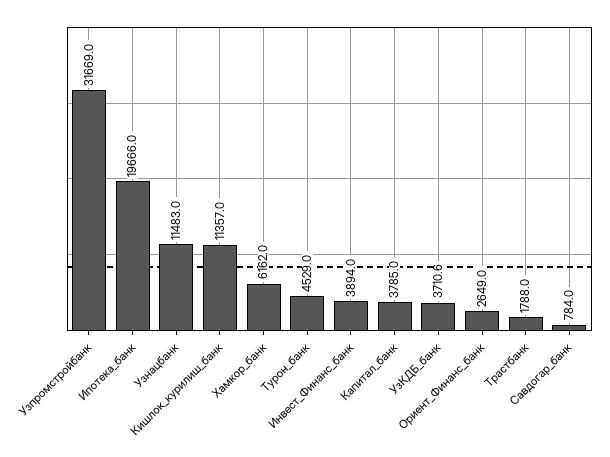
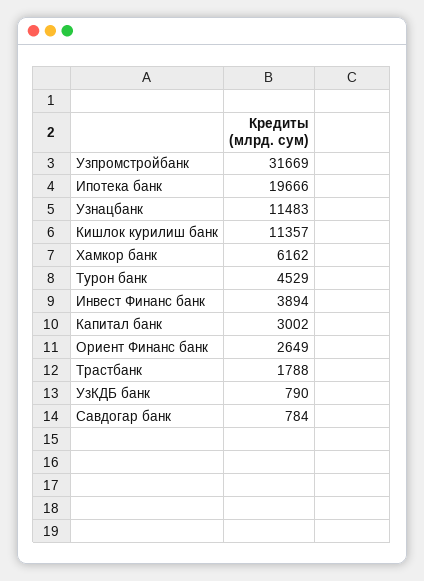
Капитал_банк: 3785 -> 3002
УзКДБ_банк: 3710.6 -> 790

